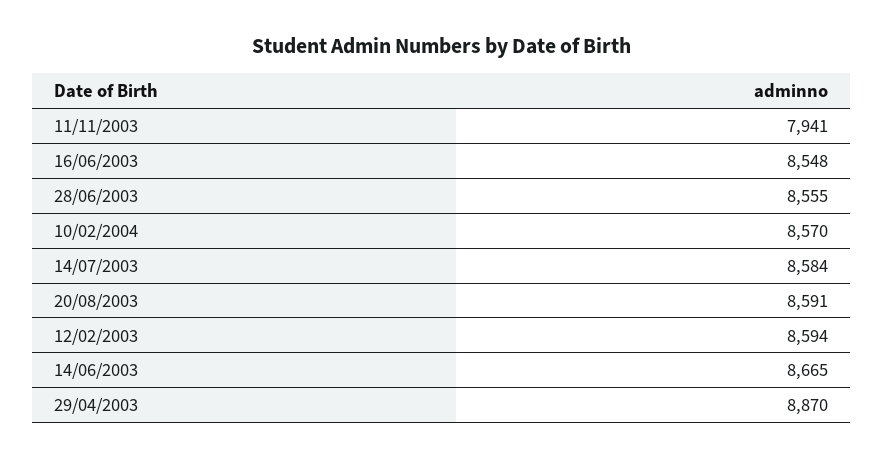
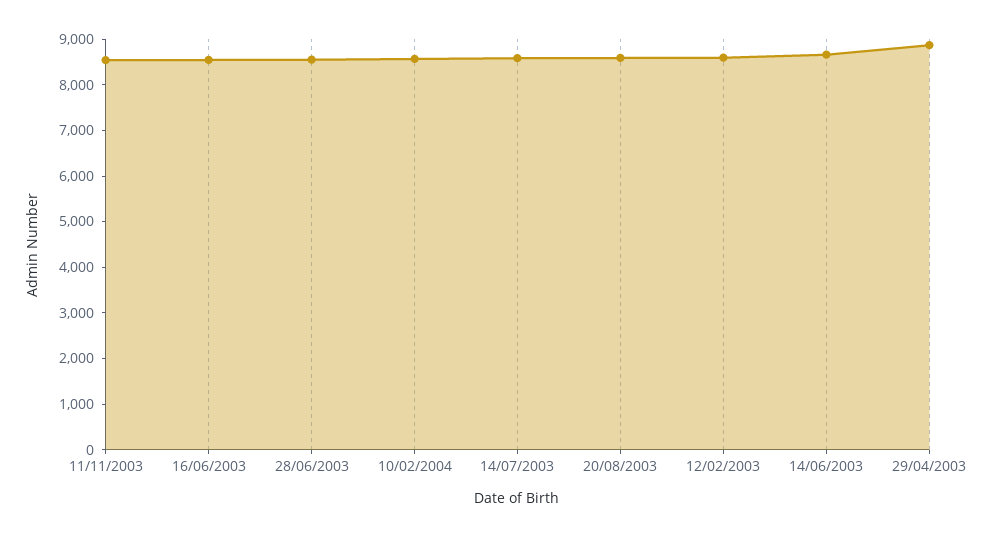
11/11/2003: 7941 -> 8600

